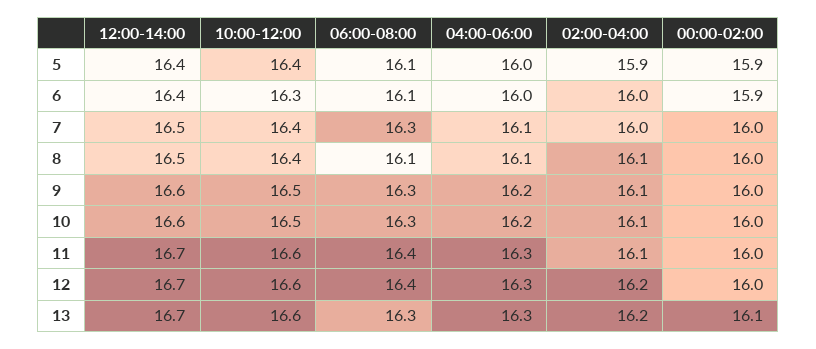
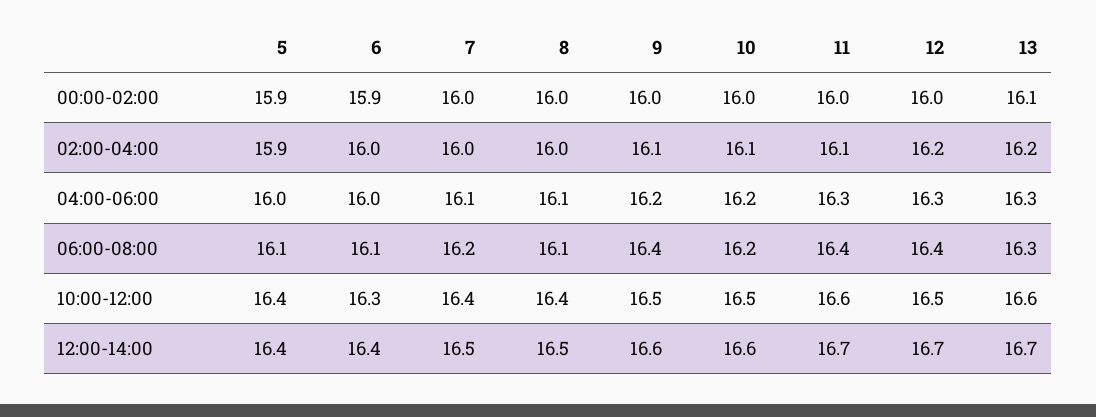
06:00-08:00, 7: 16.3 -> 16.2
02:00-04:00, 8: 16.1 -> 16
06:00-08:00, 9: 16.3 -> 16.4
06:00-08:00, 10: 16.3 -> 16.2
10:00-12:00, 12: 16.6 -> 16.5

